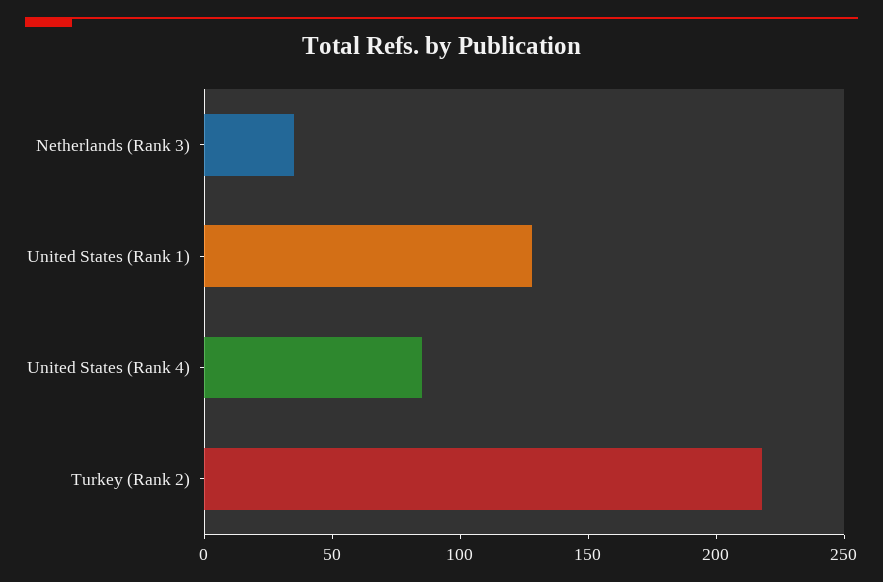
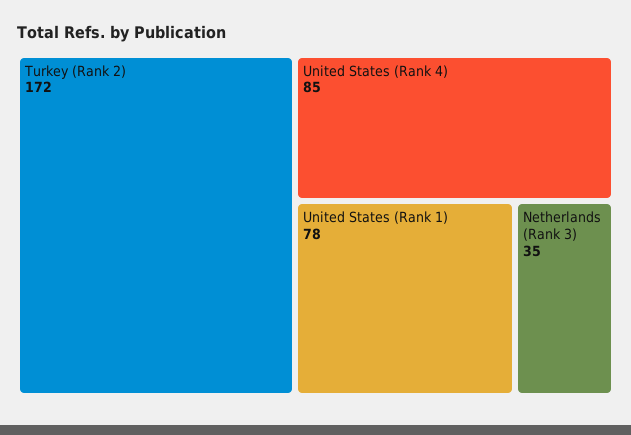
United States (Rank 1): 130 -> 78
Turkey (Rank 2): 220 -> 172

